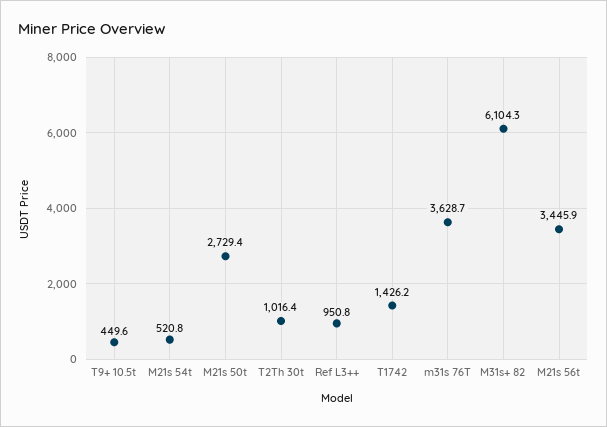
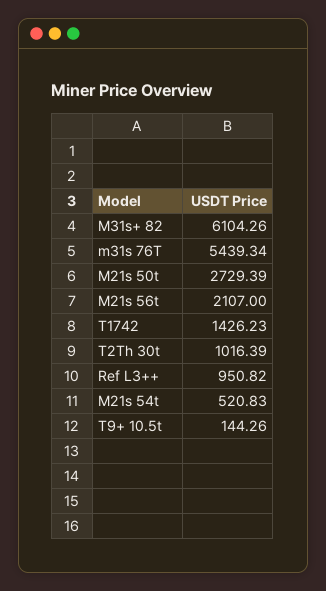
T9+ 10.5t: 449.6 -> 144.26
m31s 76T: 3628.7 -> 5439.34
M21s 56t: 3445.9 -> 2107

